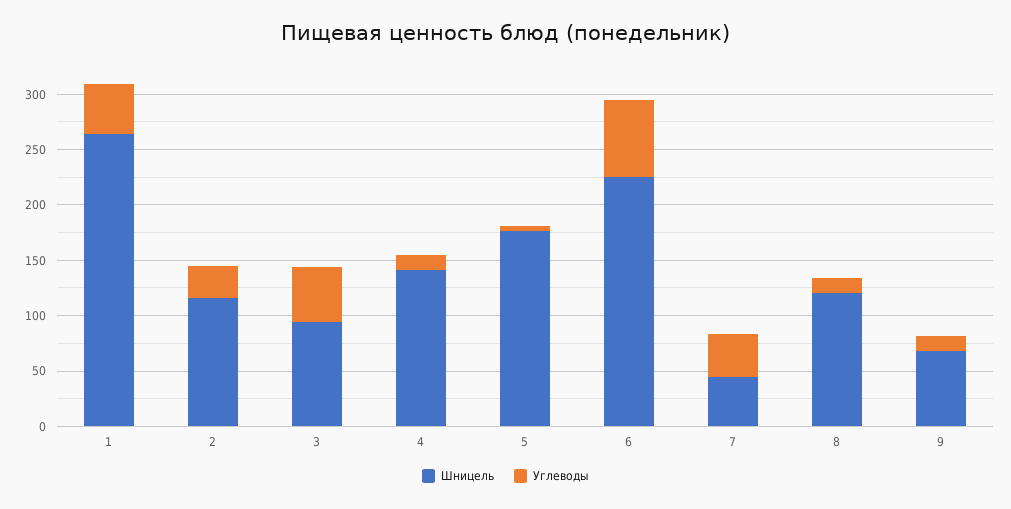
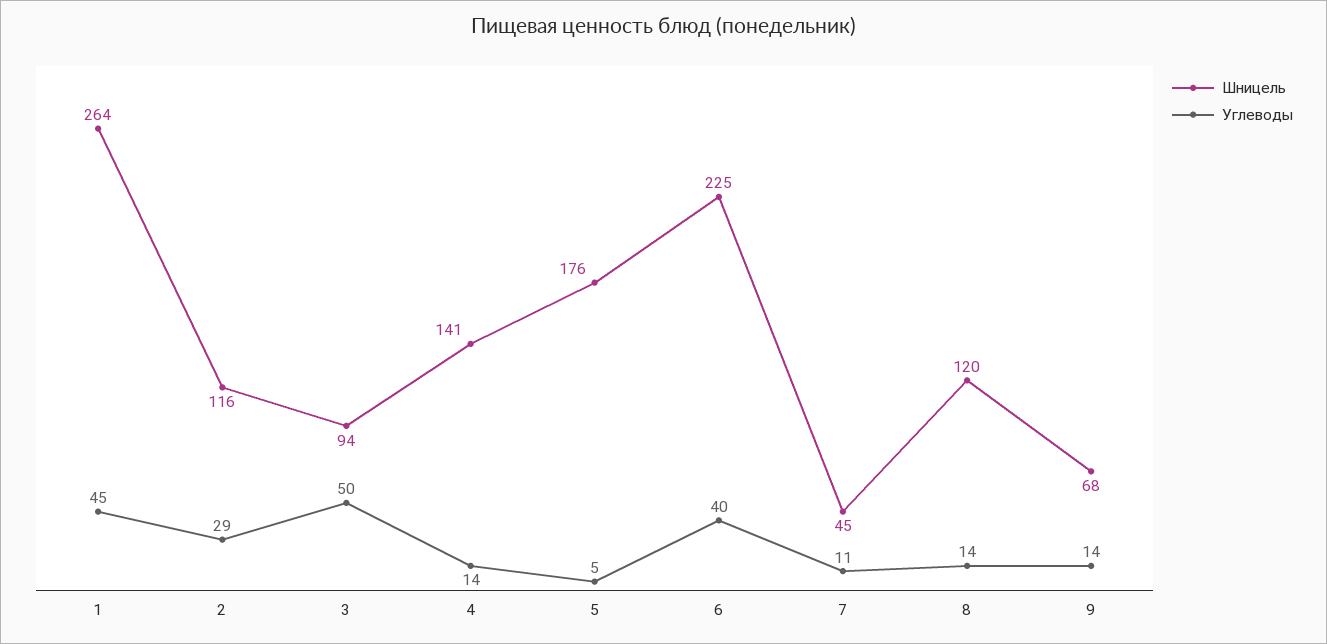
Углеводы, 6: 70 -> 40
Углеводы, 7: 40 -> 11

